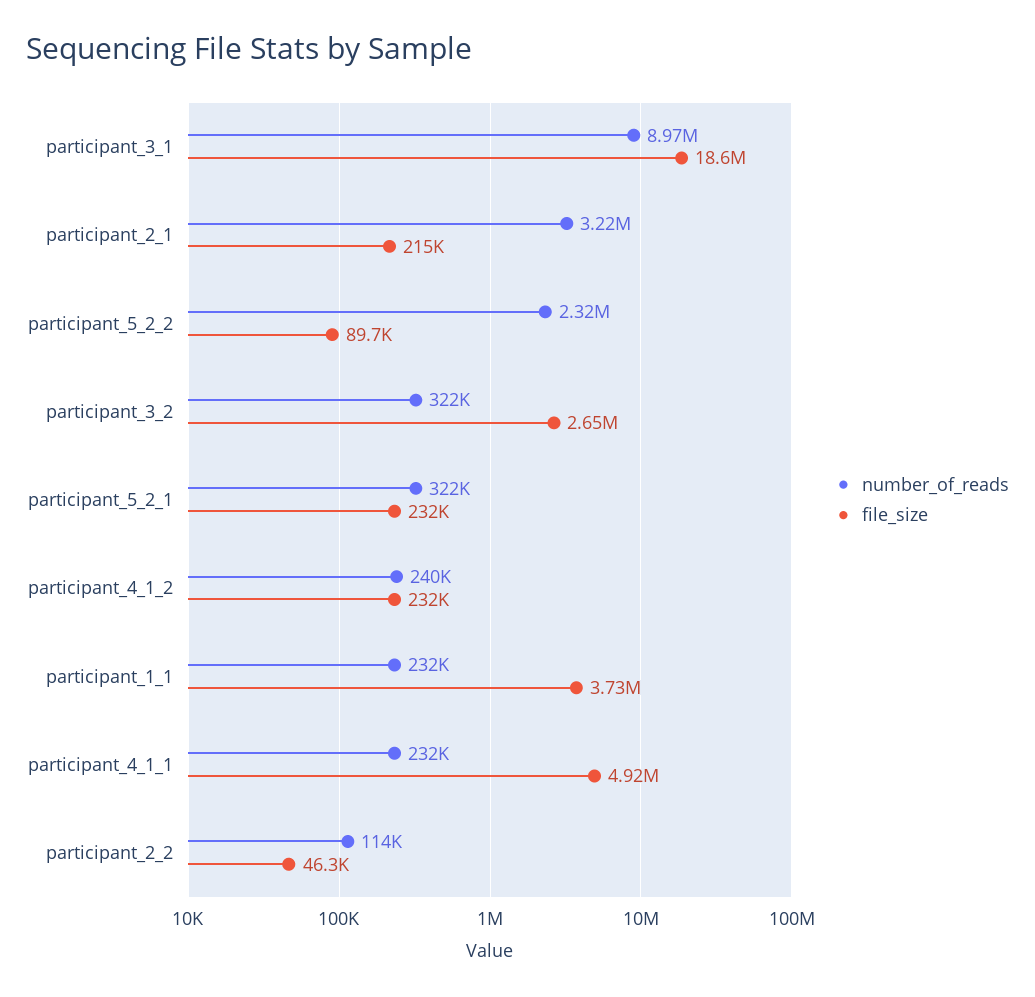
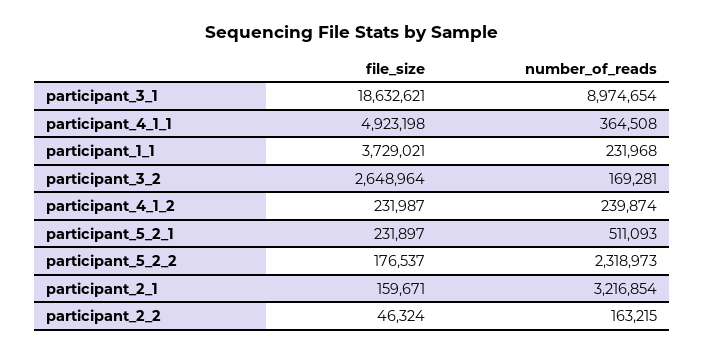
file_size, participant_2_1: 215000 -> 159671
file_size, participant_5_2_2: 89700 -> 176537
number_of_reads, participant_3_2: 322000 -> 169281
number_of_reads, participant_5_2_1: 322000 -> 511093
number_of_reads, participant_4_1_1: 232000 -> 364508
number_of_reads, participant_2_2: 114000 -> 163215

